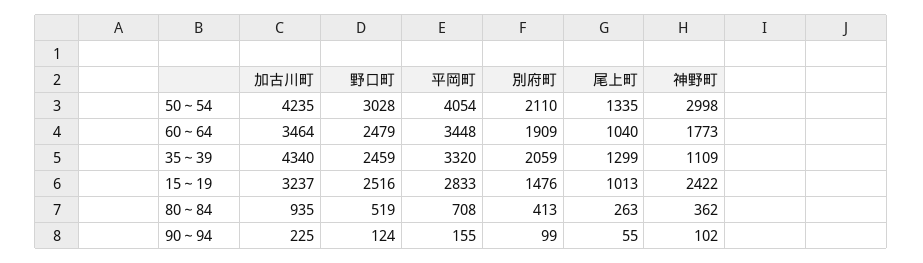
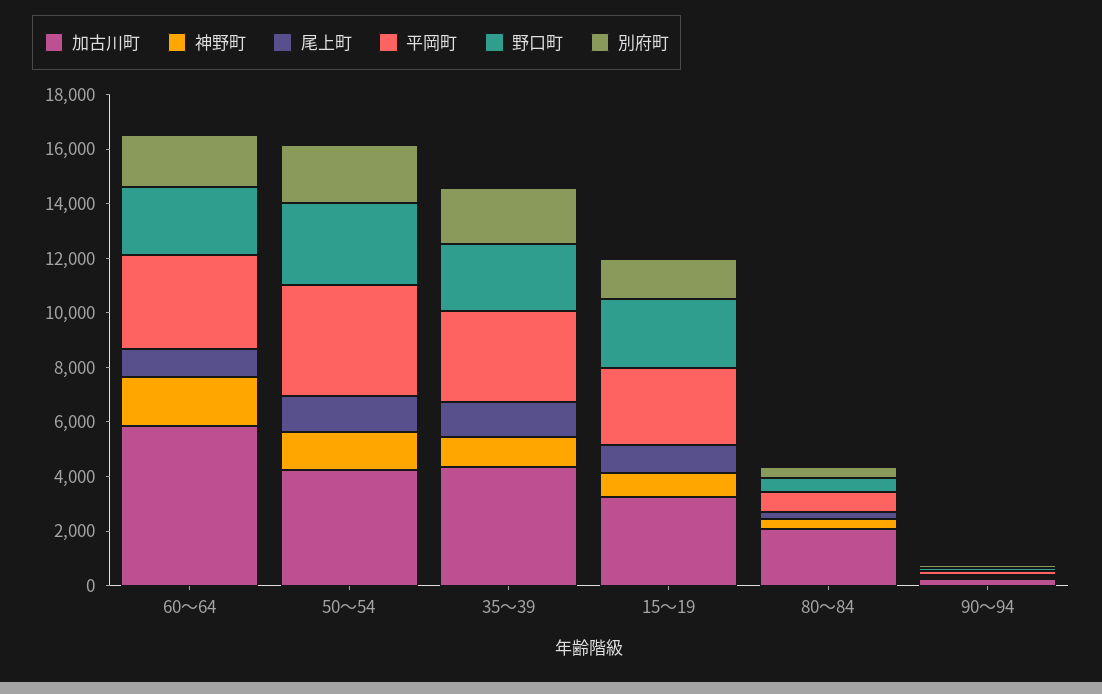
神野町, 50～54: 2998 -> 1500
加古川町, 60～64: 3464 -> 6000
神野町, 15～19: 2422 -> 1000
加古川町, 80～84: 935 -> 2000

